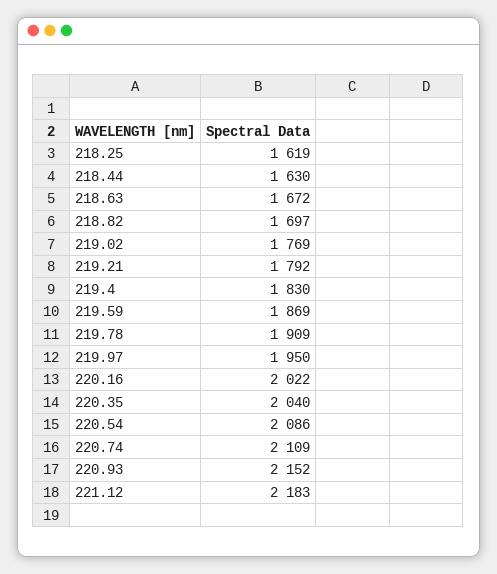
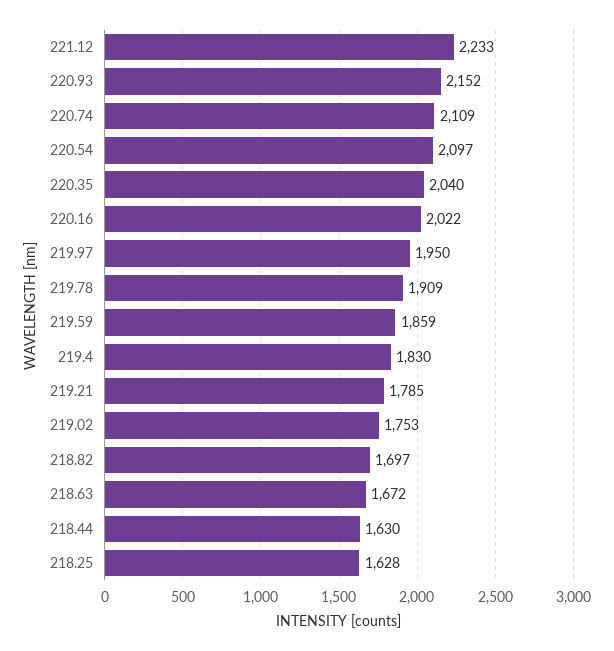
218.25: 1619 -> 1628
219.02: 1769 -> 1753
219.21: 1792 -> 1785
219.59: 1869 -> 1859
220.54: 2086 -> 2097
221.12: 2183 -> 2233

